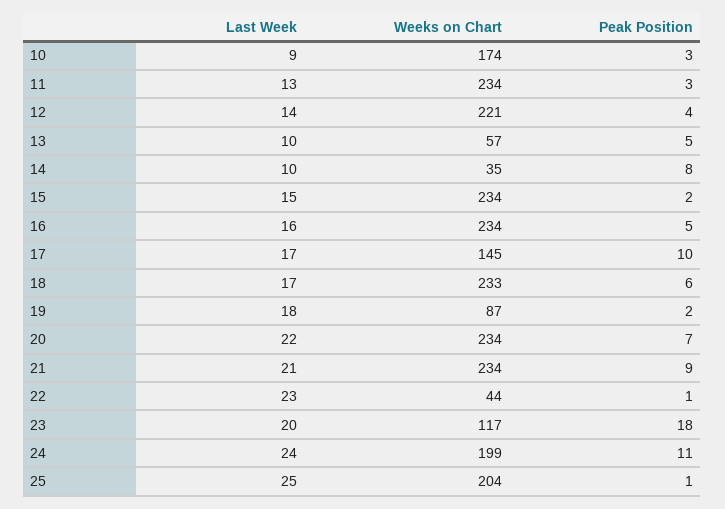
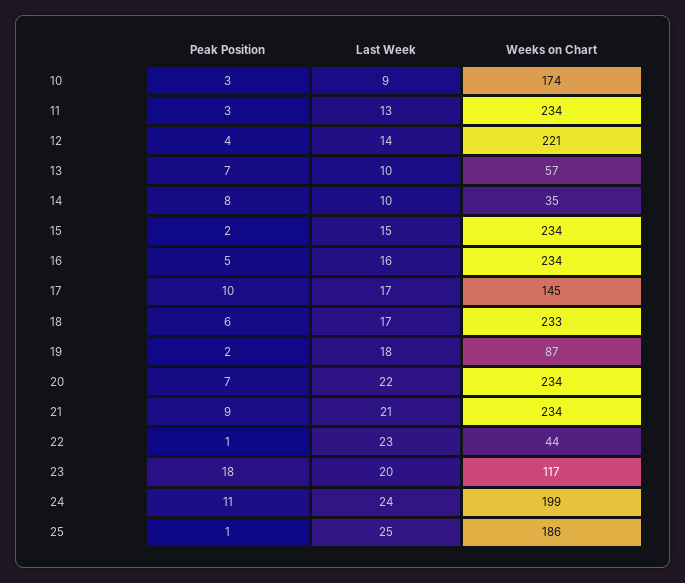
Peak Position, 13: 5 -> 7
Weeks on Chart, 25: 204 -> 186

